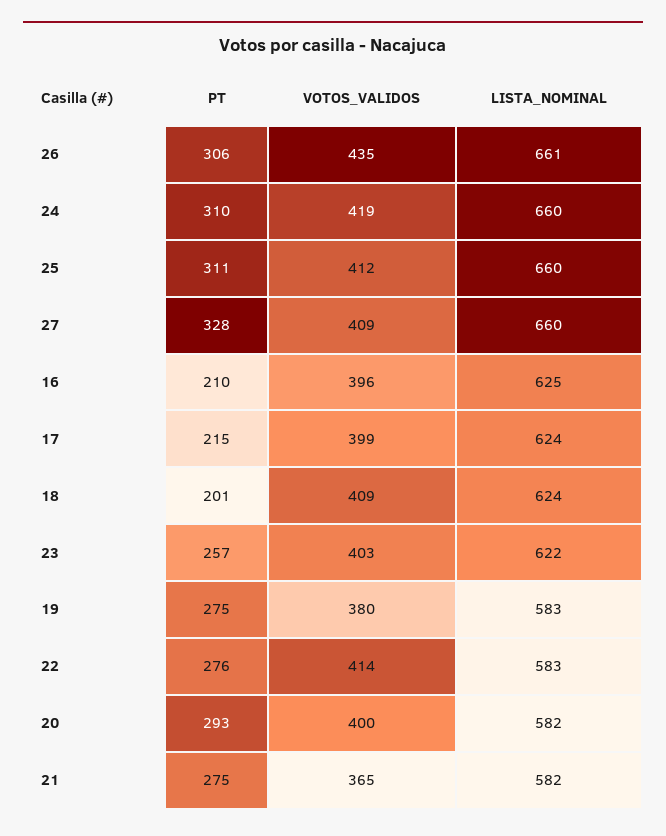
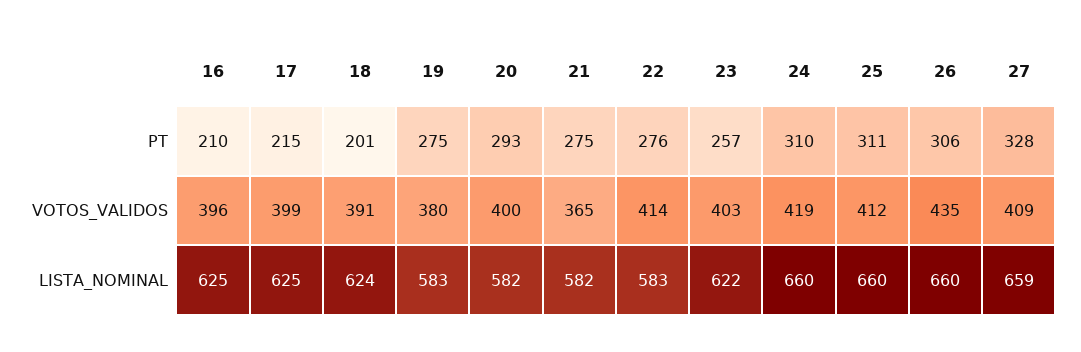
LISTA_NOMINAL, 26: 661 -> 660
LISTA_NOMINAL, 27: 660 -> 659
LISTA_NOMINAL, 17: 624 -> 625
VOTOS_VALIDOS, 18: 409 -> 391

